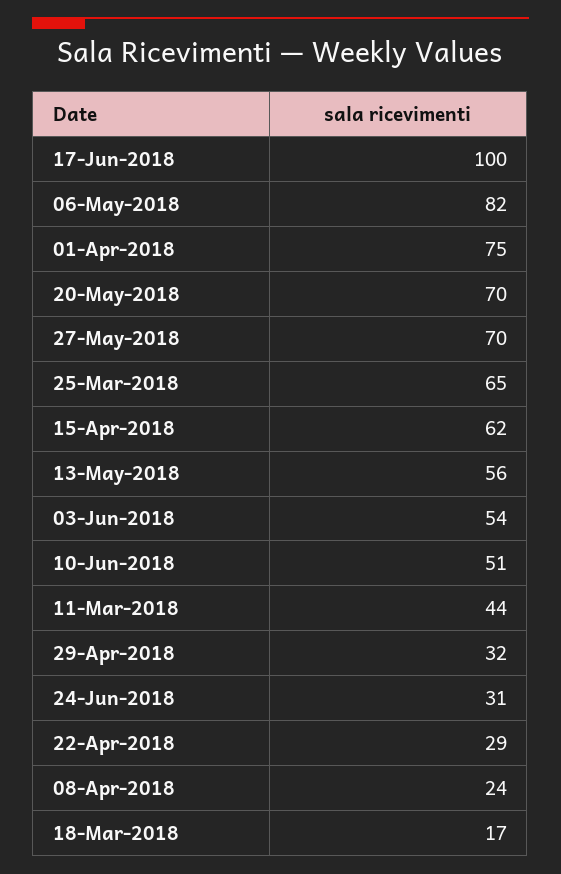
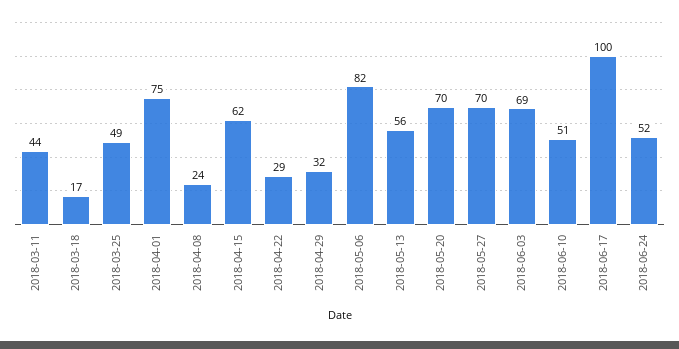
25-Mar-2018: 65 -> 49
03-Jun-2018: 54 -> 69
24-Jun-2018: 31 -> 52

